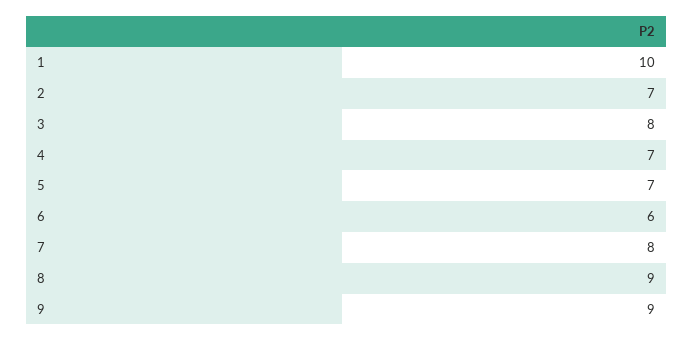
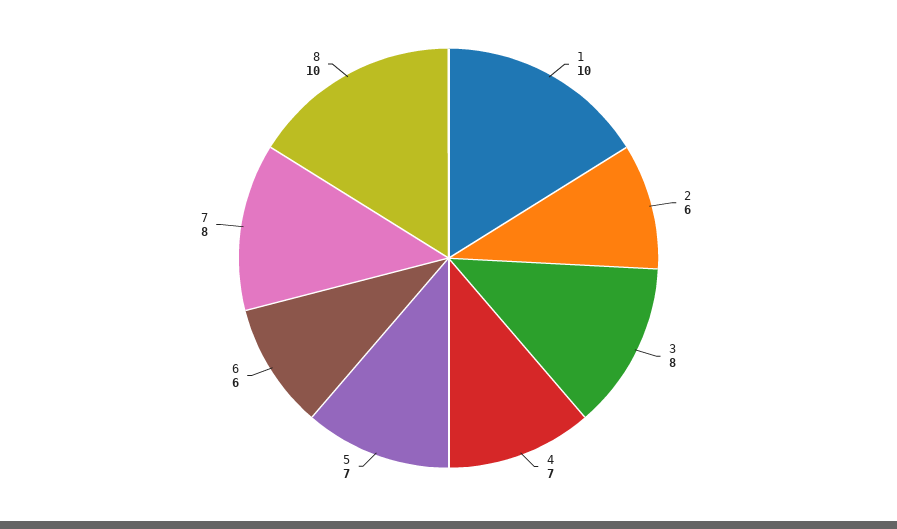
2: 7 -> 6
8: 9 -> 10
9: 9 -> none

